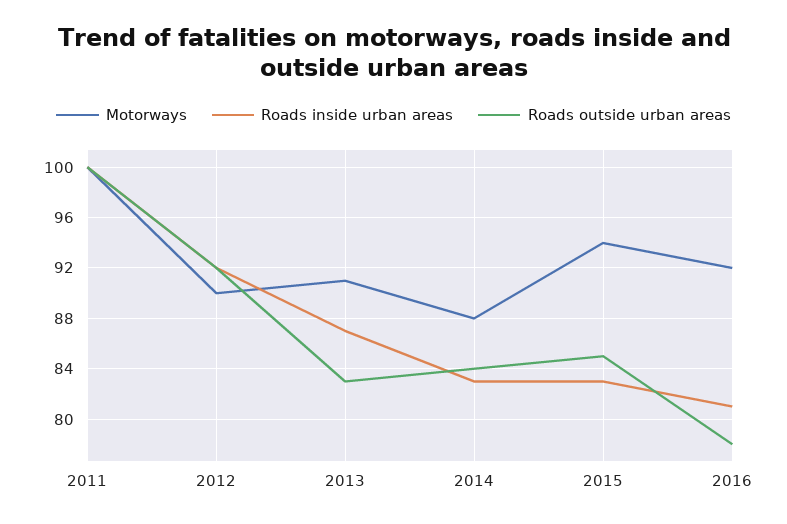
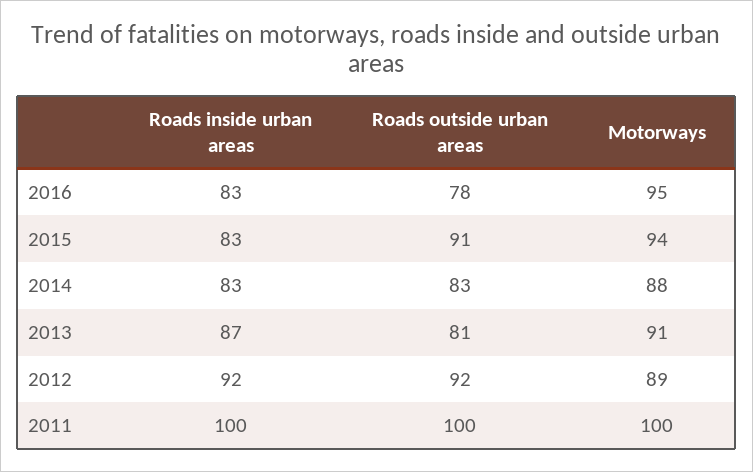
Motorways, 2012: 90 -> 89
Roads outside urban areas, 2013: 83 -> 81
Roads outside urban areas, 2014: 84 -> 83
Roads outside urban areas, 2015: 85 -> 91
Motorways, 2016: 92 -> 95
Roads inside urban areas, 2016: 81 -> 83

